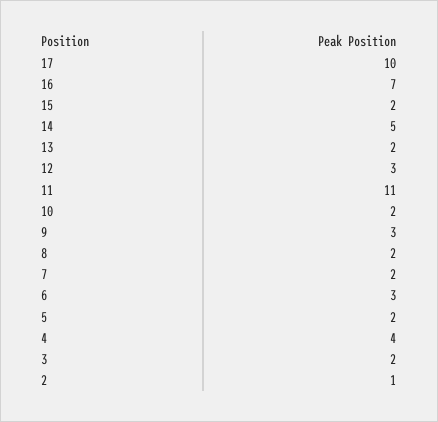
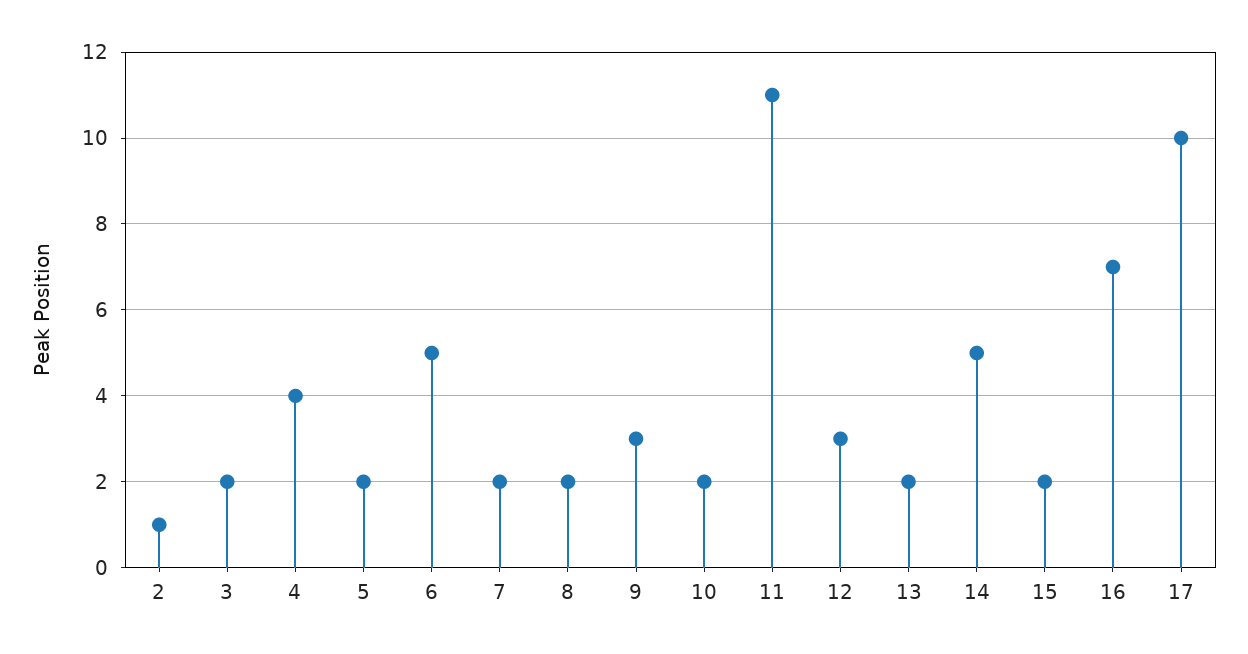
6: 3 -> 5

